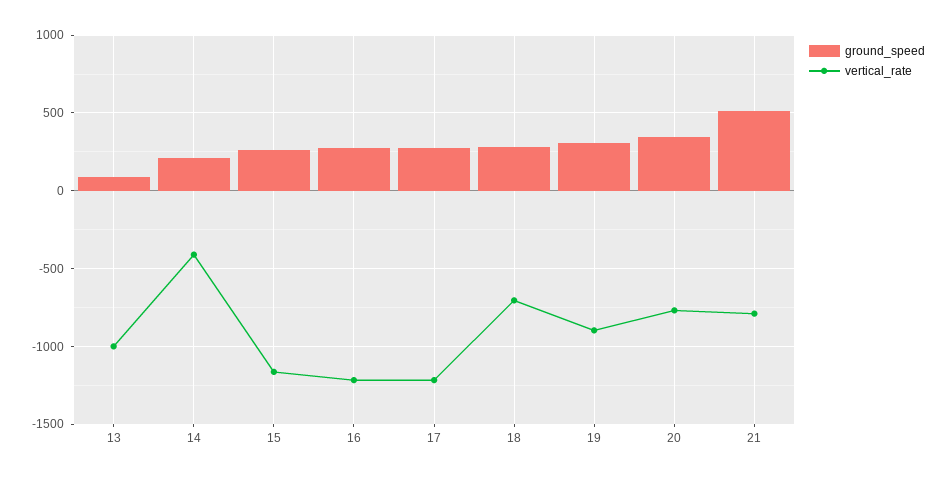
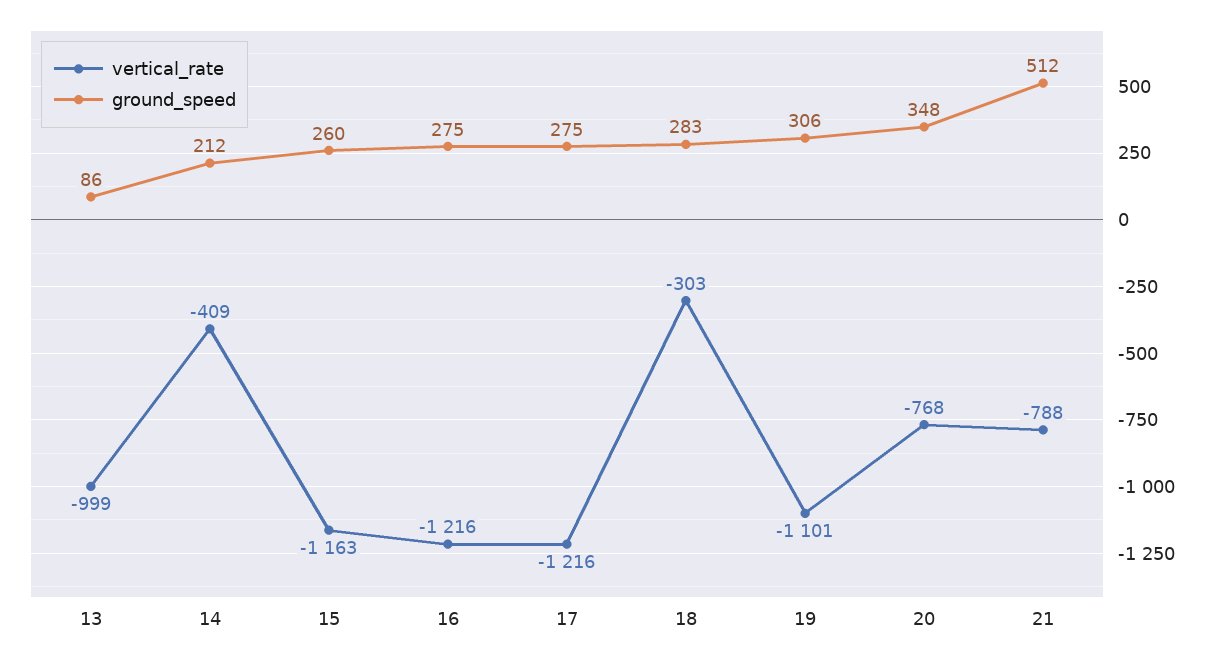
vertical_rate, 18: -700 -> -303
vertical_rate, 19: -900 -> -1101

